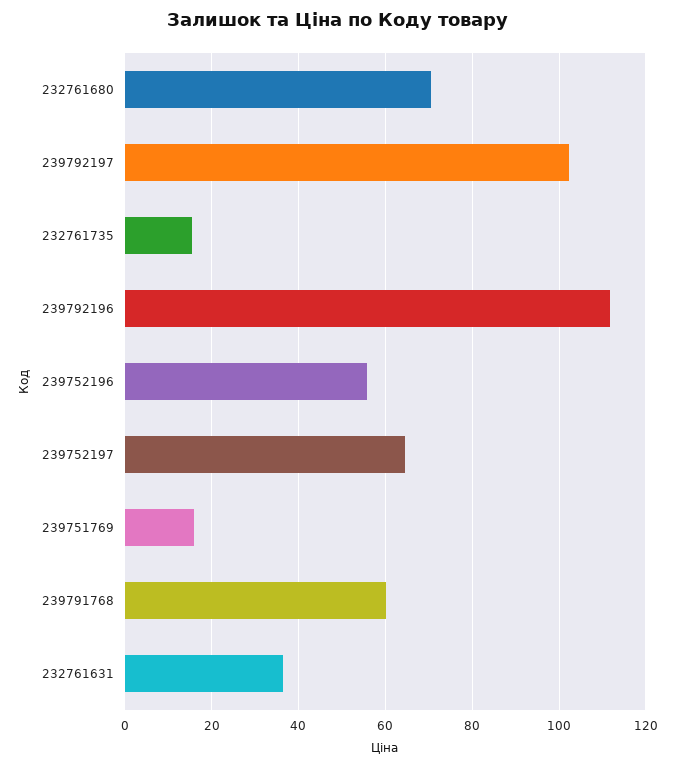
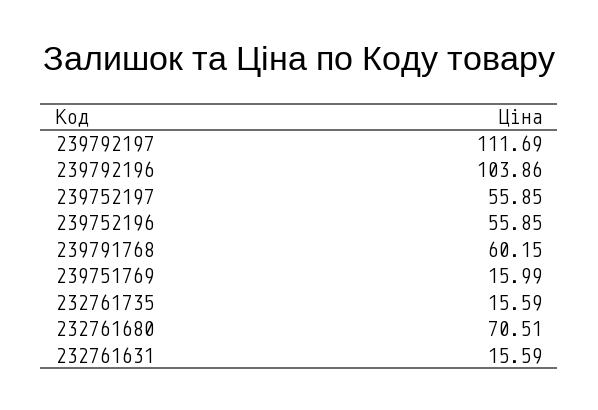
239792197: 102 -> 111.69
239792196: 112 -> 103.86
239752197: 64 -> 55.85
232761631: 36 -> 15.59

